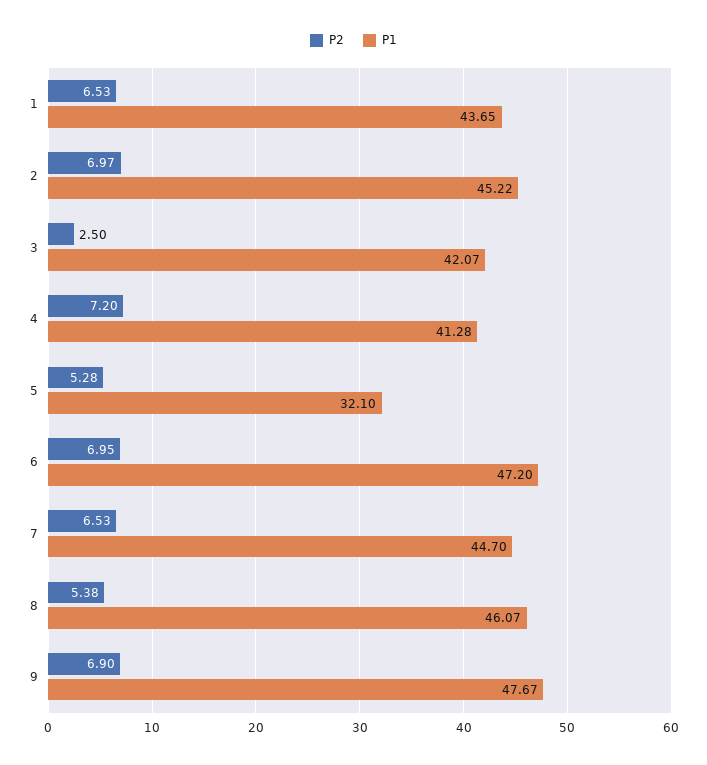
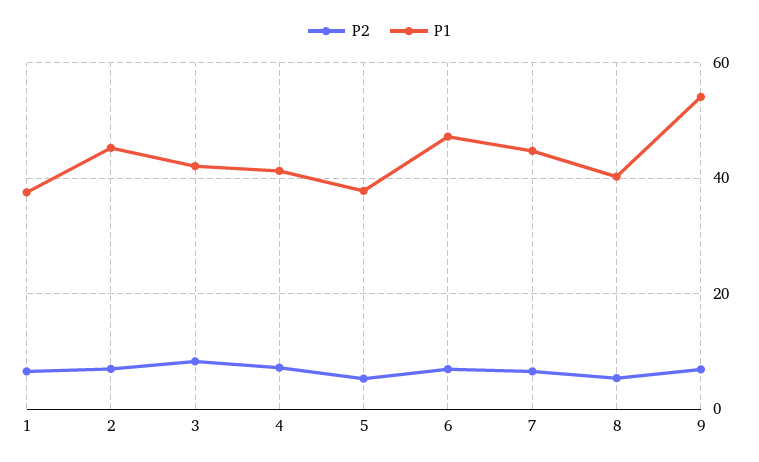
P1, 1: 43.65 -> 38
P2, 3: 2.5 -> 8
P1, 5: 32.1 -> 38
P1, 8: 46.07 -> 40
P1, 9: 47.67 -> 54

